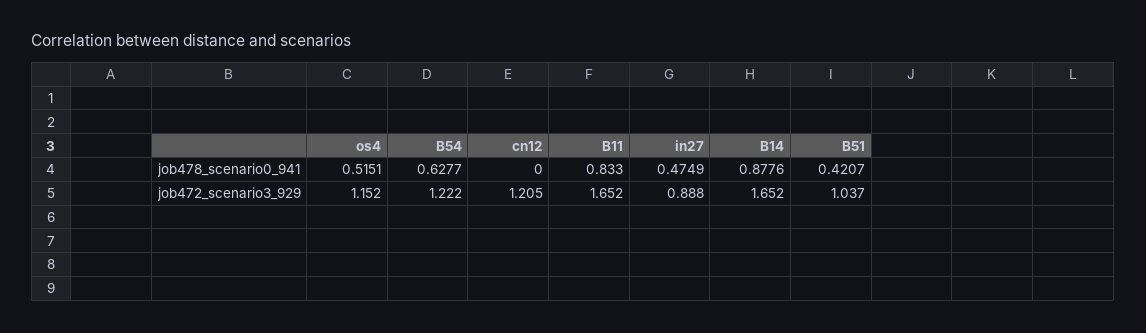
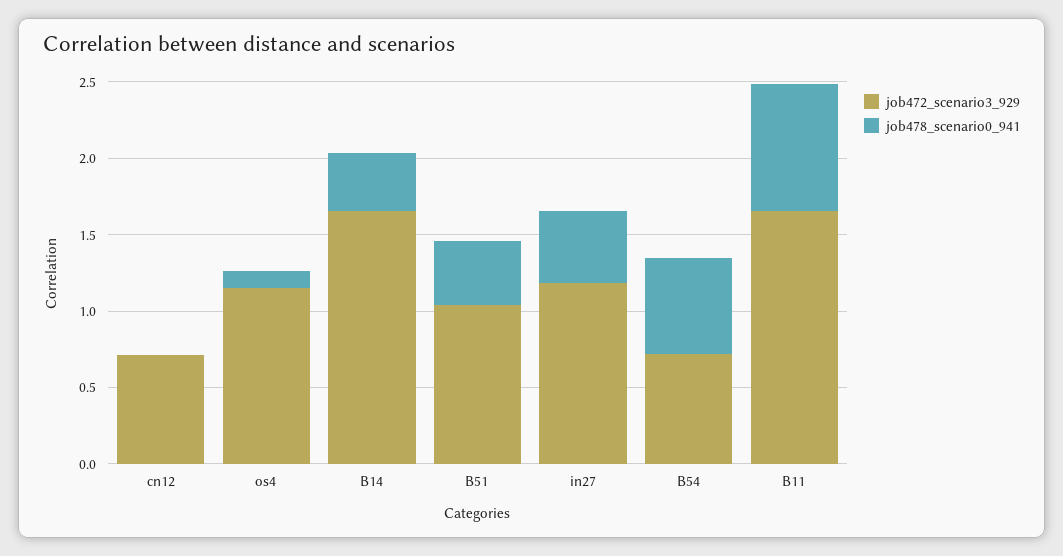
job478_scenario0_941, os4: 0.5151 -> 0.1
job478_scenario0_941, B14: 0.8776 -> 0.4
job472_scenario3_929, B54: 1.222 -> 0.7
job472_scenario3_929, cn12: 1.205 -> 0.7
job472_scenario3_929, in27: 0.888 -> 1.2

